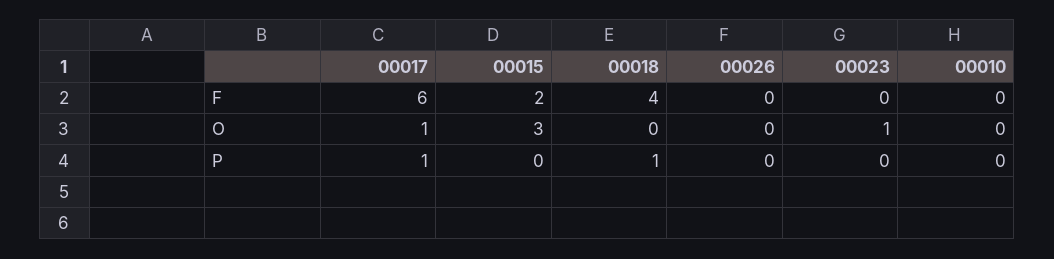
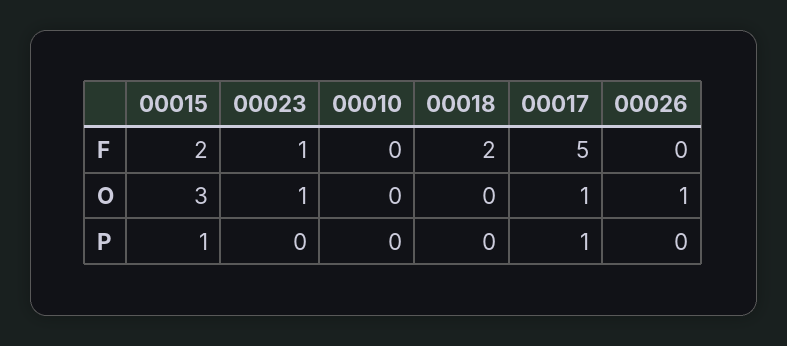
00017, F: 6 -> 5
00018, F: 4 -> 2
00023, F: 0 -> 1
00026, O: 0 -> 1
00015, P: 0 -> 1
00018, P: 1 -> 0

